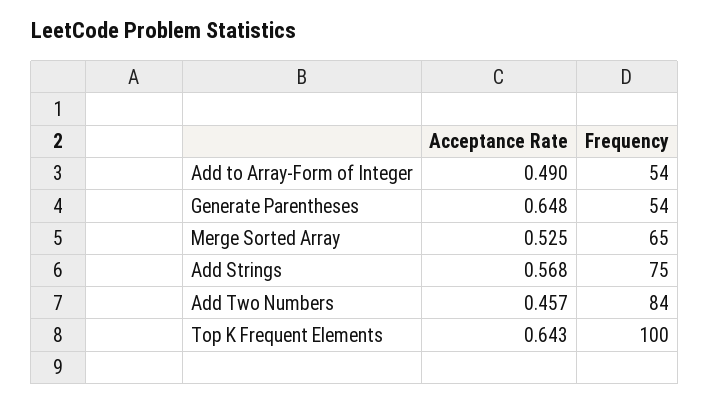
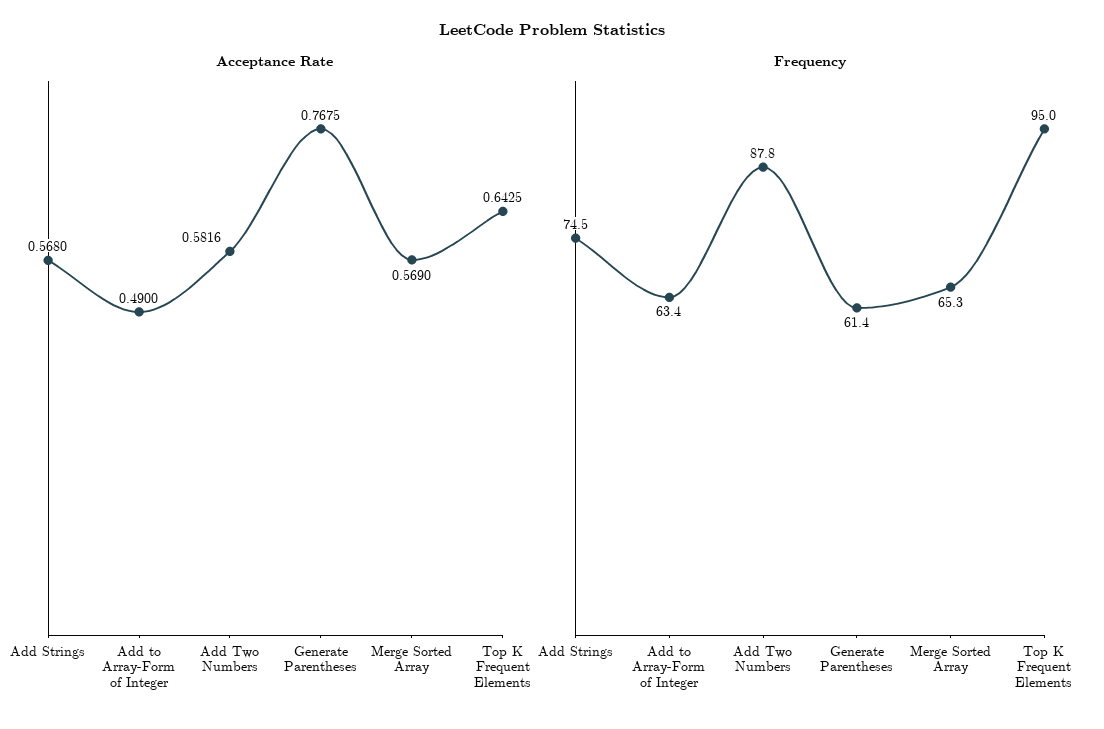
Frequency, Add to Array-Form of Integer: 54 -> 63.4
Acceptance Rate, Generate Parentheses: 0.648 -> 0.7675
Frequency, Generate Parentheses: 54 -> 61.4
Acceptance Rate, Merge Sorted Array: 0.525 -> 0.569
Acceptance Rate, Add Two Numbers: 0.457 -> 0.5816
Frequency, Add Two Numbers: 84 -> 87.8
Frequency, Top K Frequent Elements: 100 -> 95

